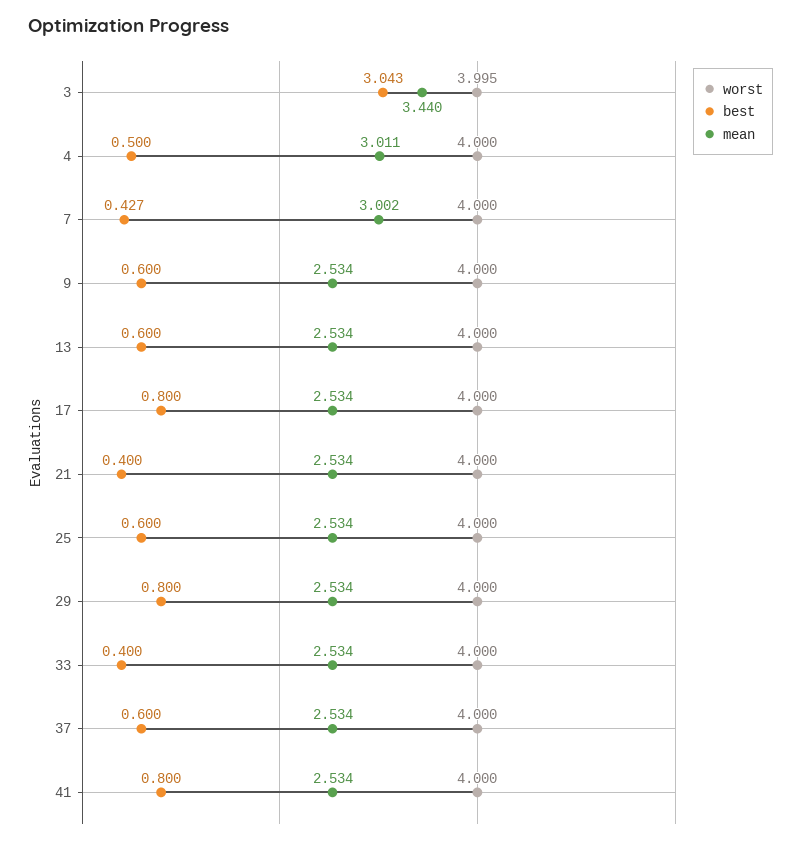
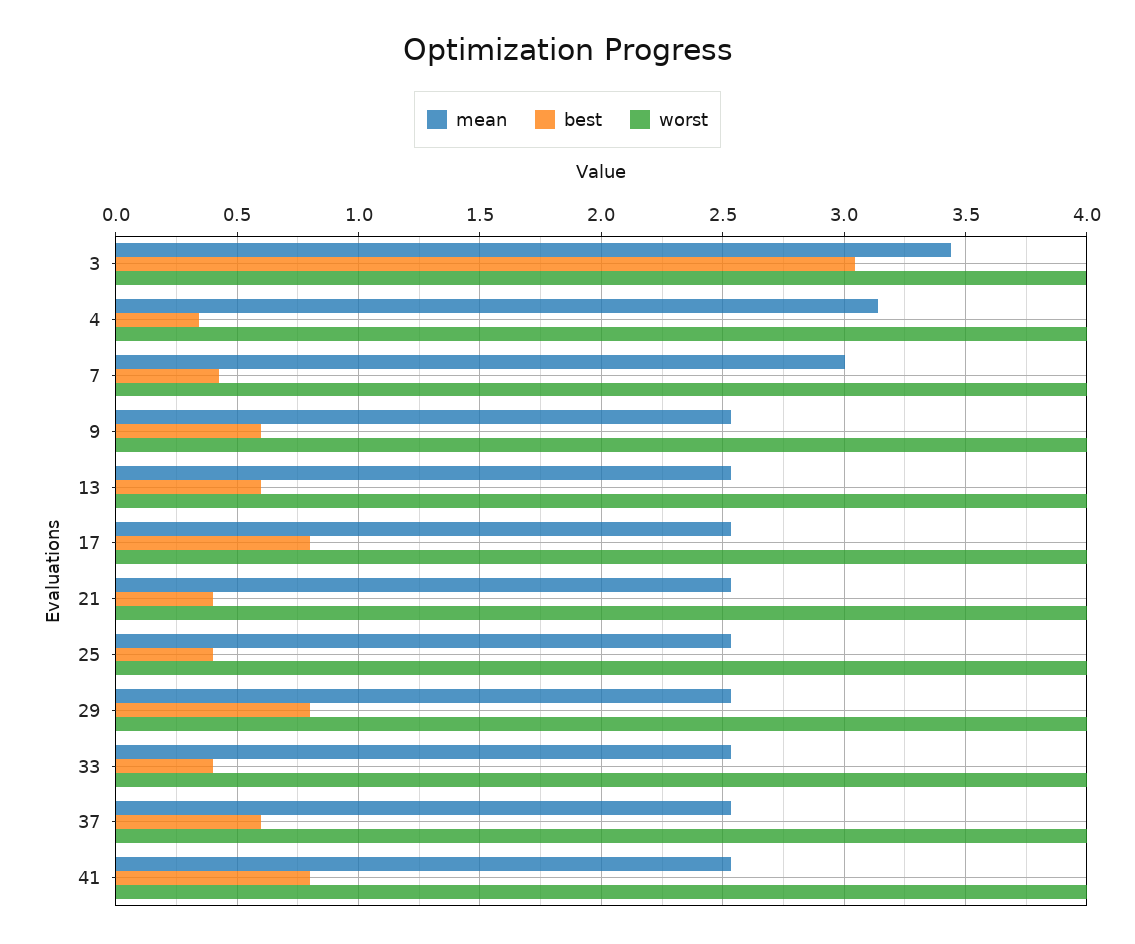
best, 4: 0.5 -> 0.35
mean, 4: 3.011 -> 3.15
best, 25: 0.6 -> 0.4

